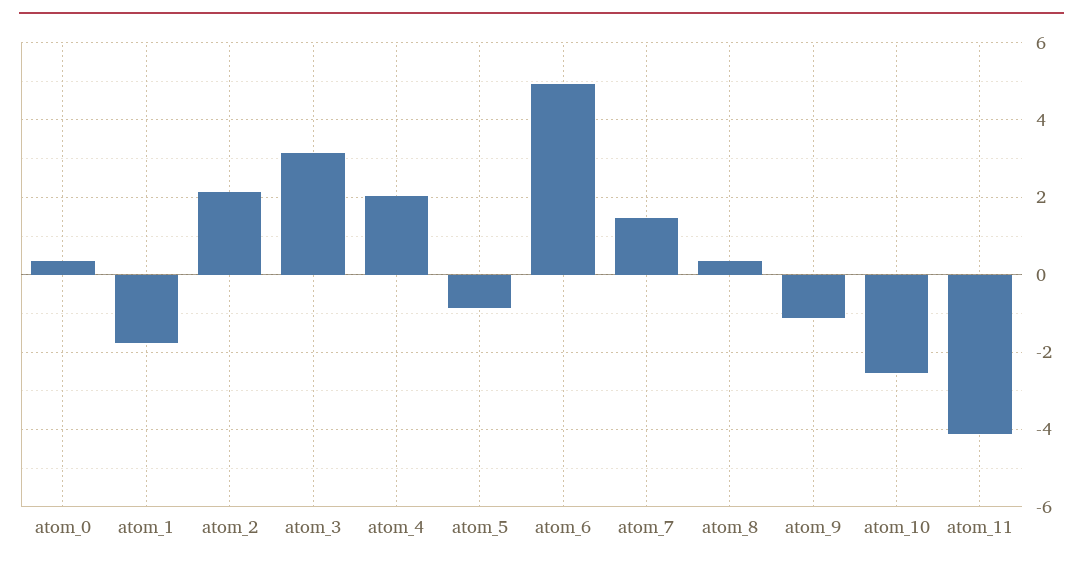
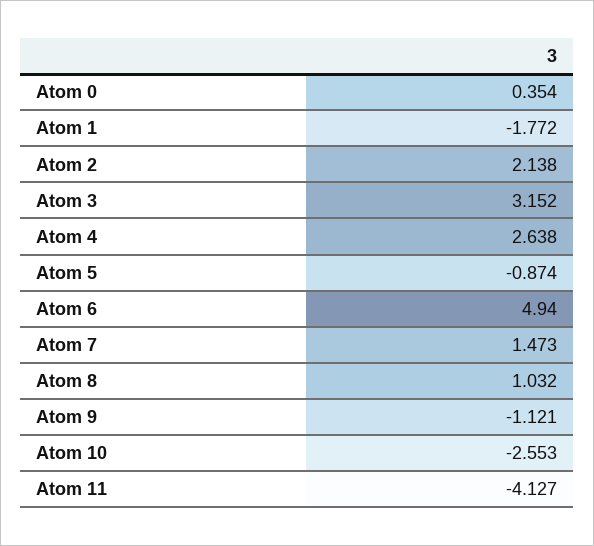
atom_4: 2 -> 2.638
atom_8: 0.4 -> 1.032

